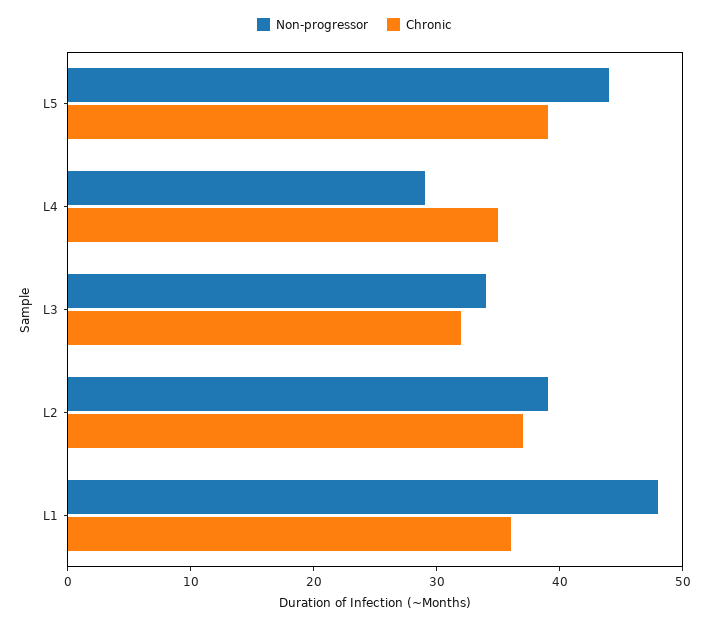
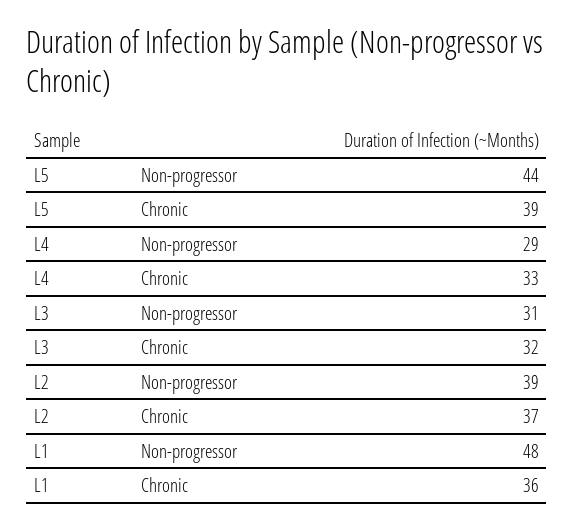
Chronic, L4: 35 -> 33
Non-progressor, L3: 34 -> 31

